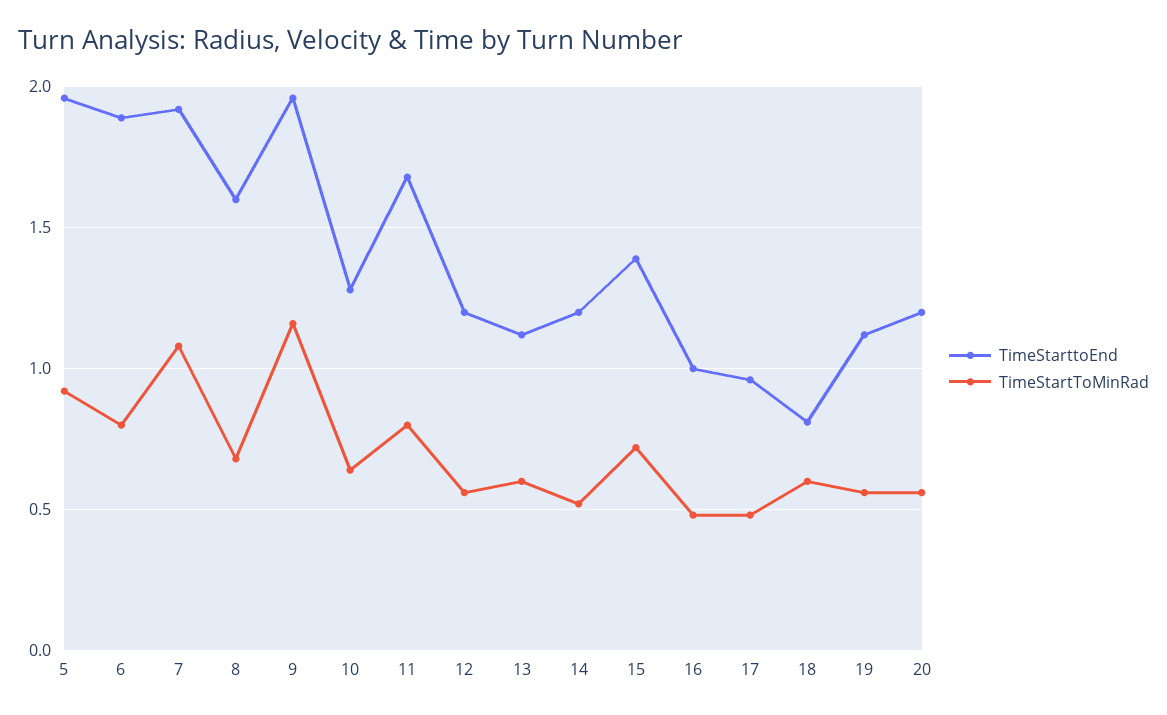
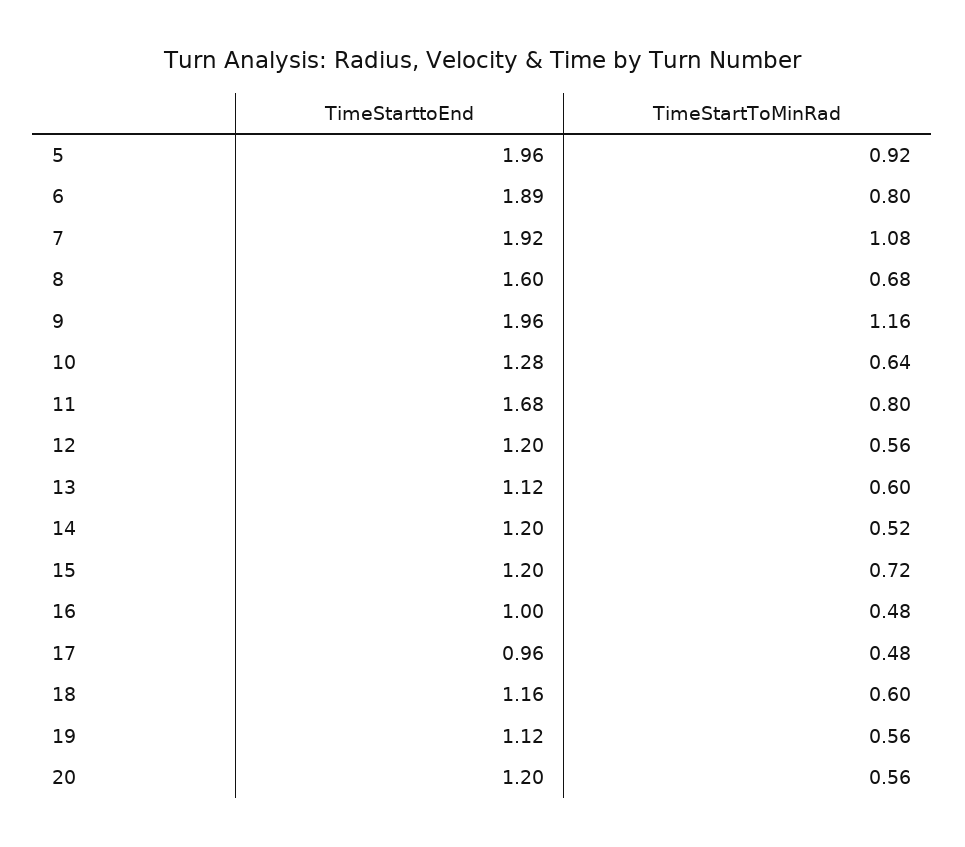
TimeStarttoEnd, 15: 1.4 -> 1.2
TimeStarttoEnd, 18: 0.8 -> 1.16

